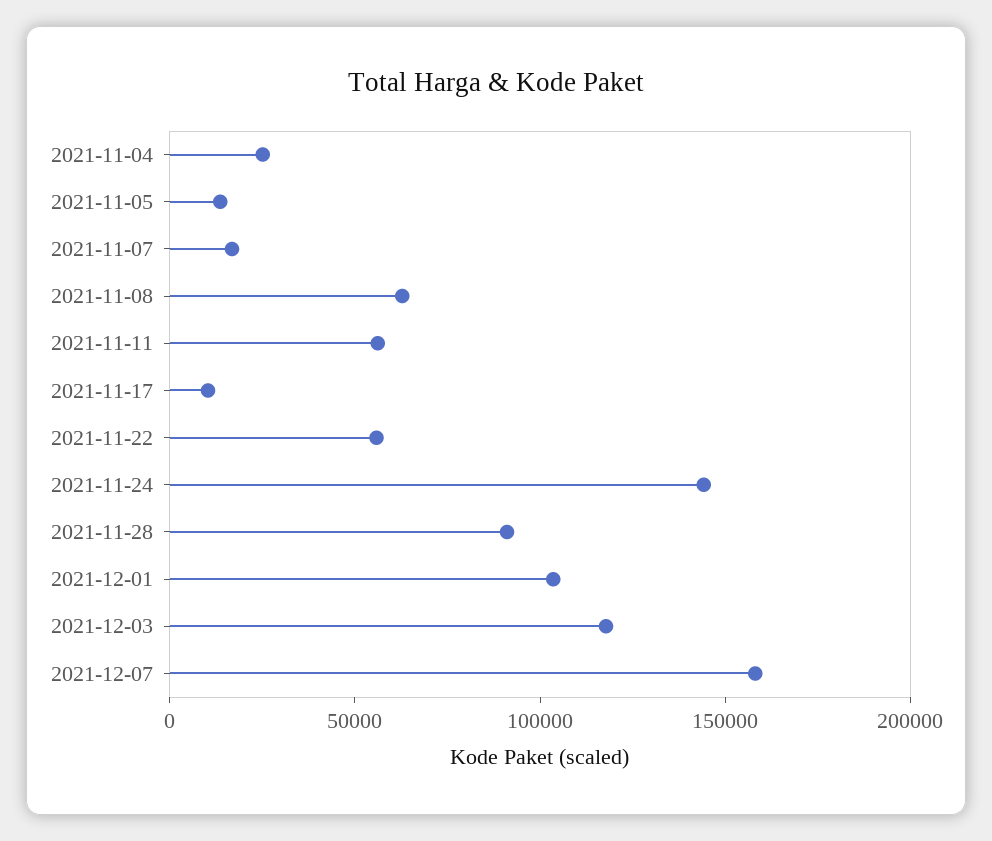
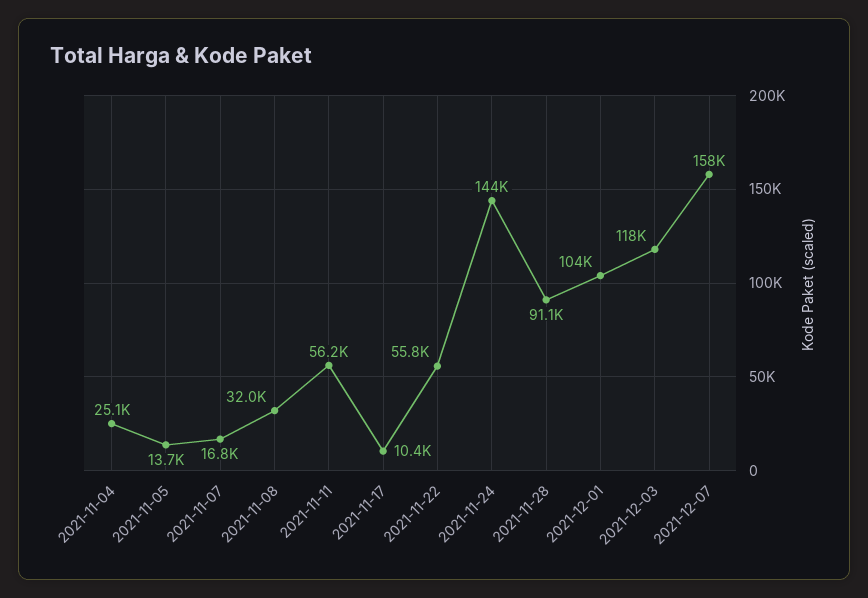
2021-11-08: 60000 -> 32000

